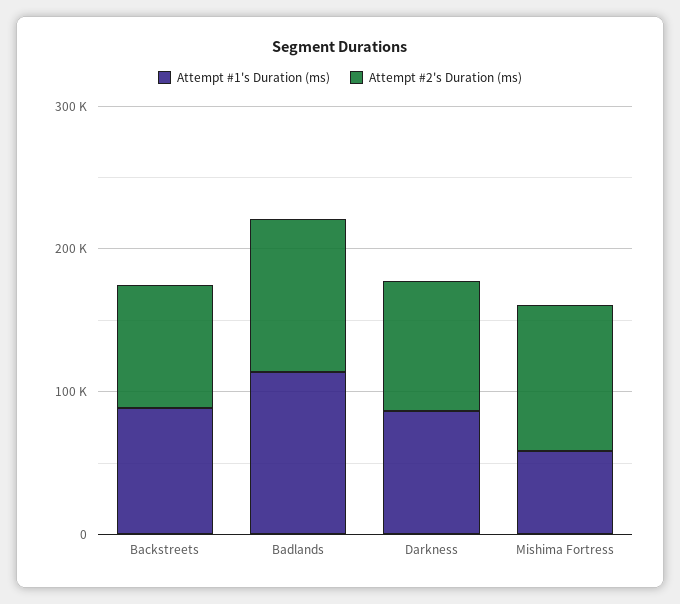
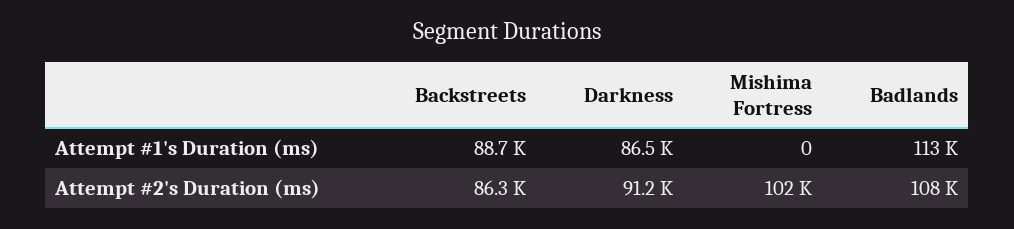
Attempt #1's Duration (ms), Mishima Fortress: 60000 -> 0

